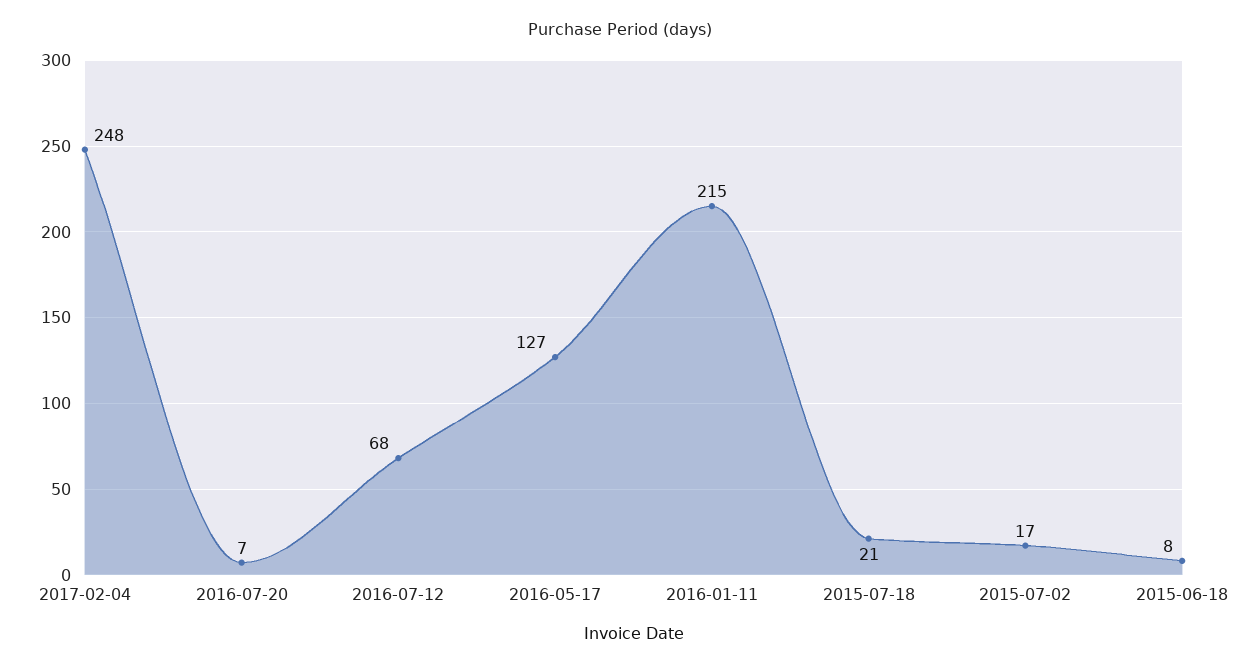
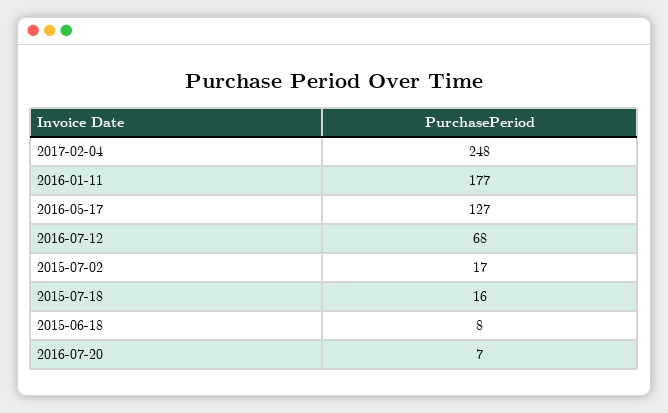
2016-01-11: 215 -> 177
2015-07-18: 21 -> 16

